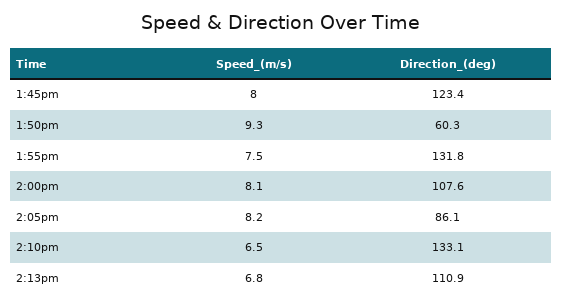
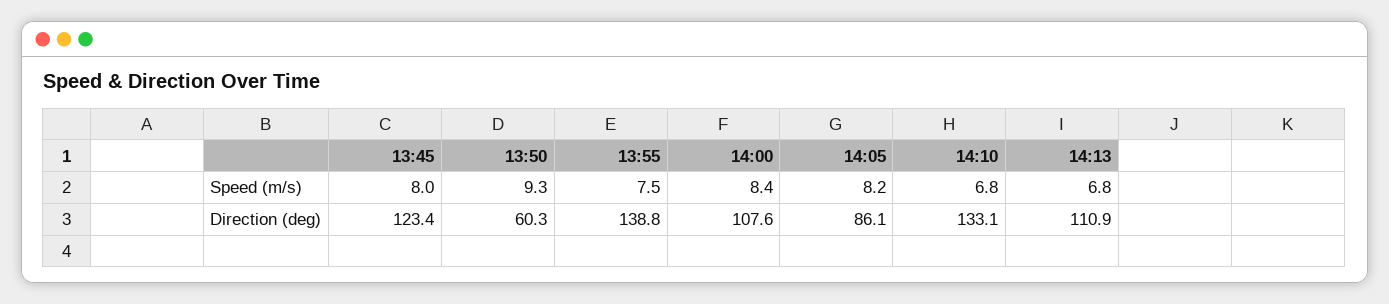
Direction_(deg), 1:55pm: 131.8 -> 138.8
Speed_(m/s), 2:00pm: 8.1 -> 8.4
Speed_(m/s), 2:10pm: 6.5 -> 6.8

